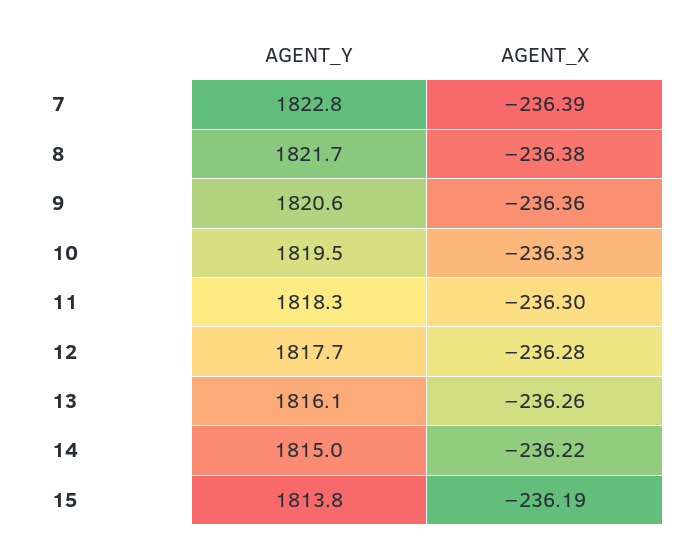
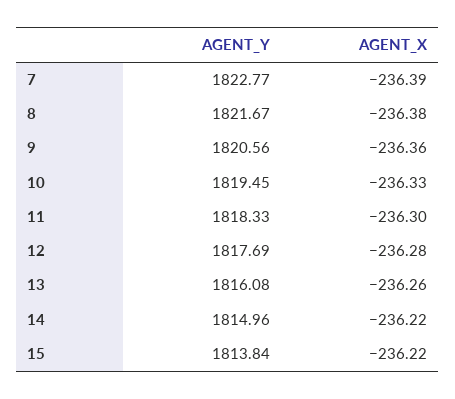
AGENT_X, 15: -236.19 -> -236.22

